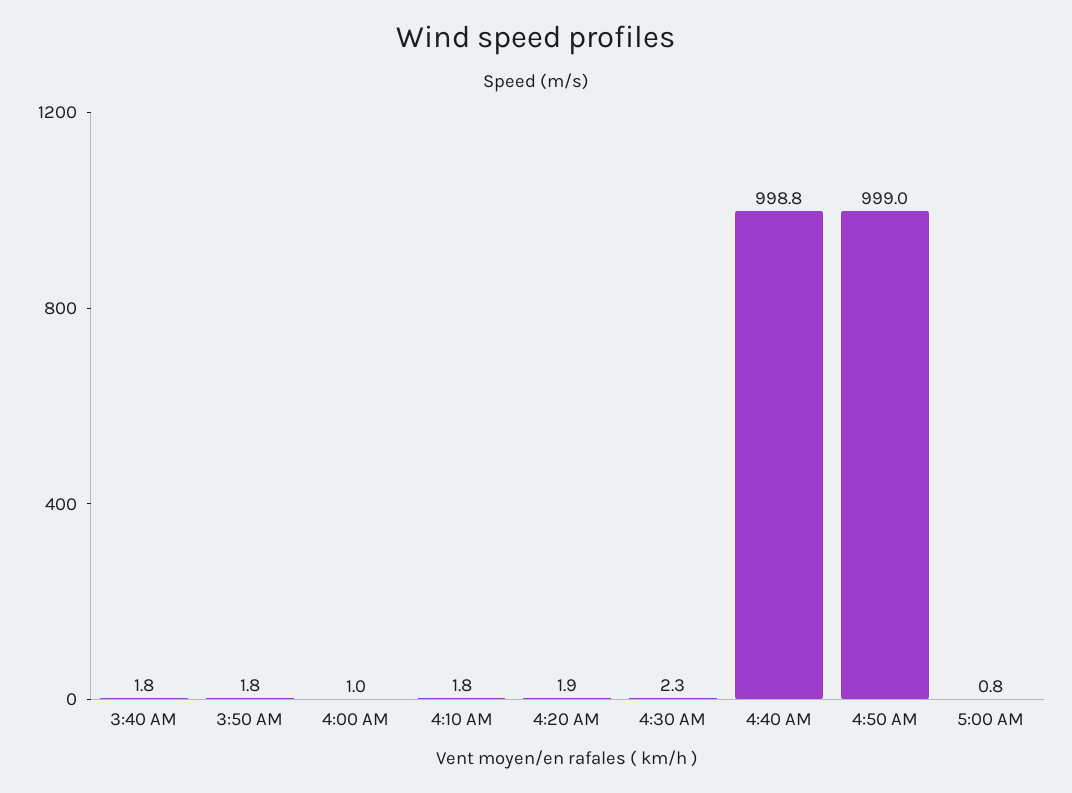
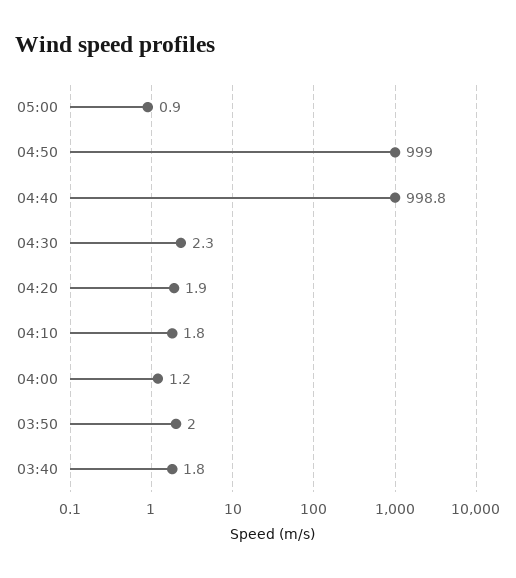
3:50 AM: 1.8 -> 2
4:00 AM: 1 -> 1.2
5:00 AM: 0.8 -> 0.9

